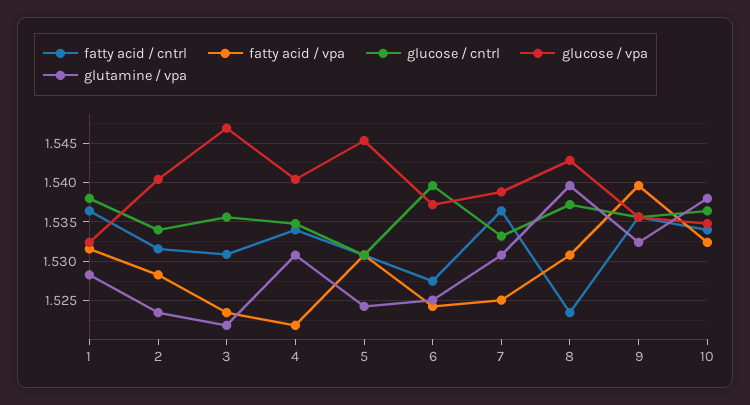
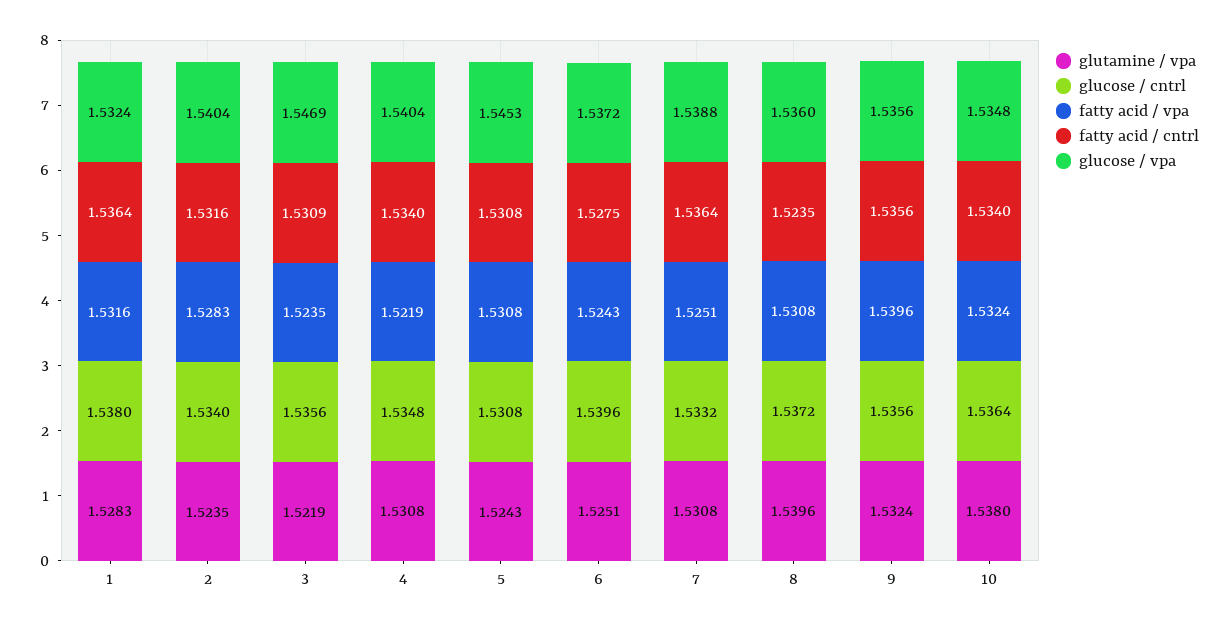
glucose / vpa, 8: 1.543 -> 1.536

